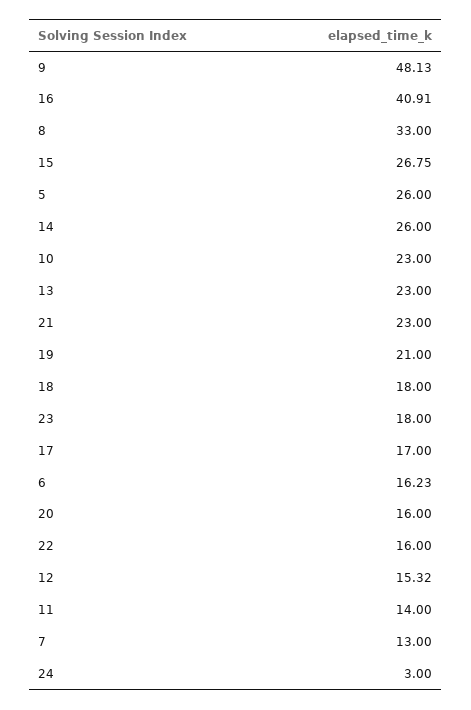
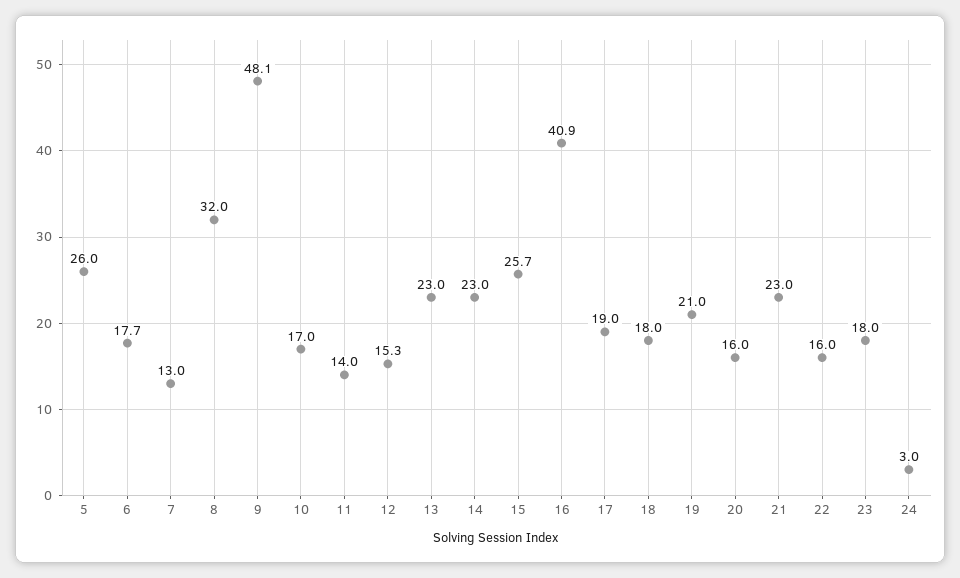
8: 33 -> 32
15: 26.75 -> 25.7
14: 26 -> 23
10: 23 -> 17
17: 17 -> 19
6: 16.23 -> 17.7

